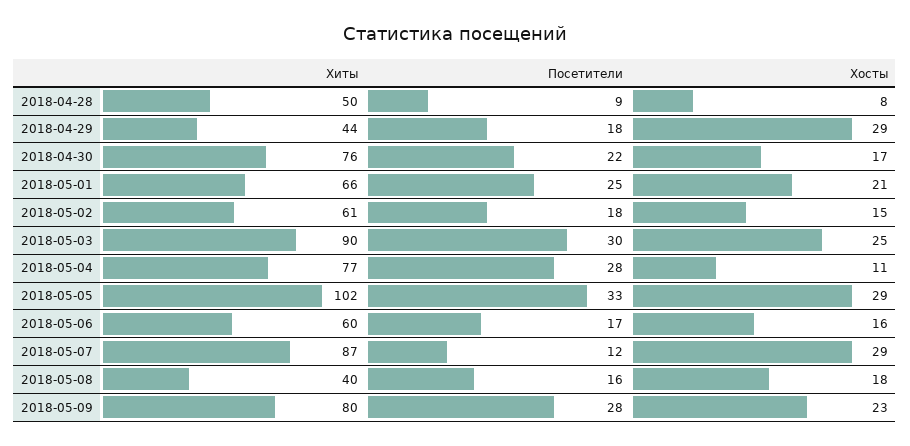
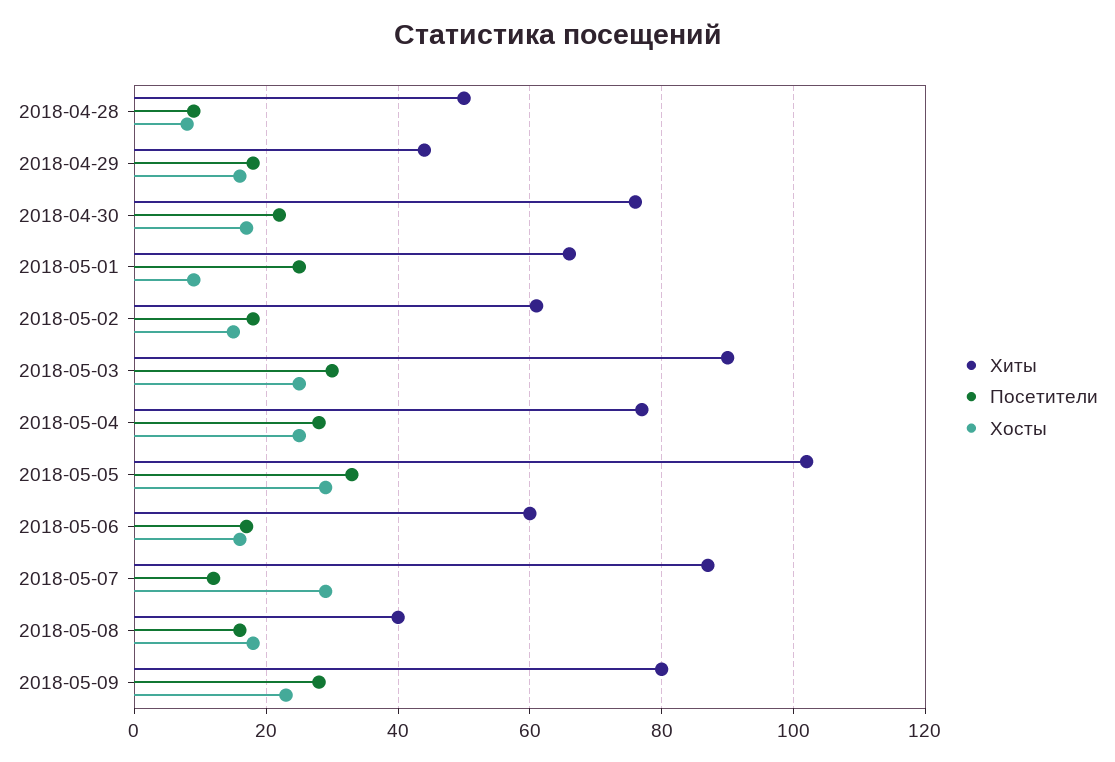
Хосты, 2018-04-29: 29 -> 15
Хосты, 2018-05-01: 21 -> 10
Хосты, 2018-05-04: 11 -> 25

